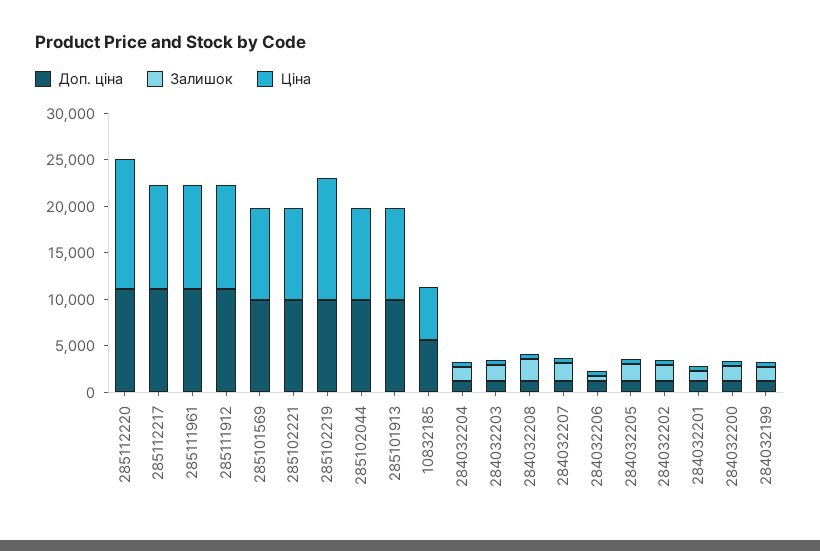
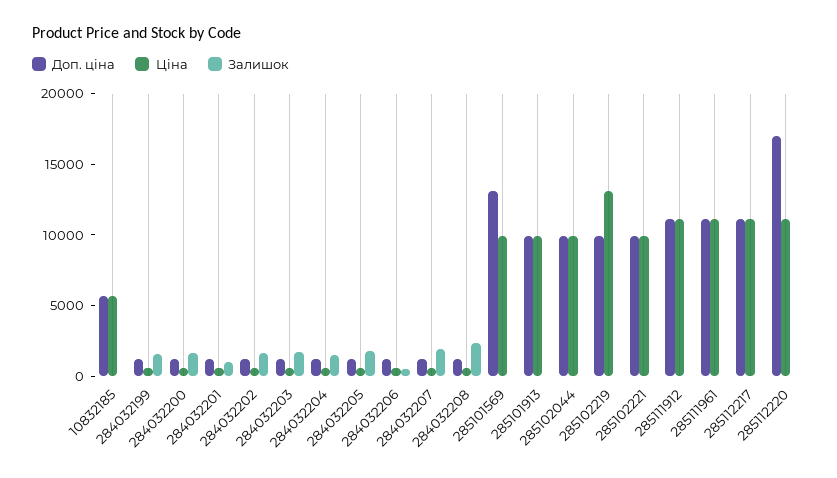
Доп. ціна, 285112220: 11000 -> 17000
Ціна, 285112220: 14000 -> 11000
Доп. ціна, 285101569: 10000 -> 13000

